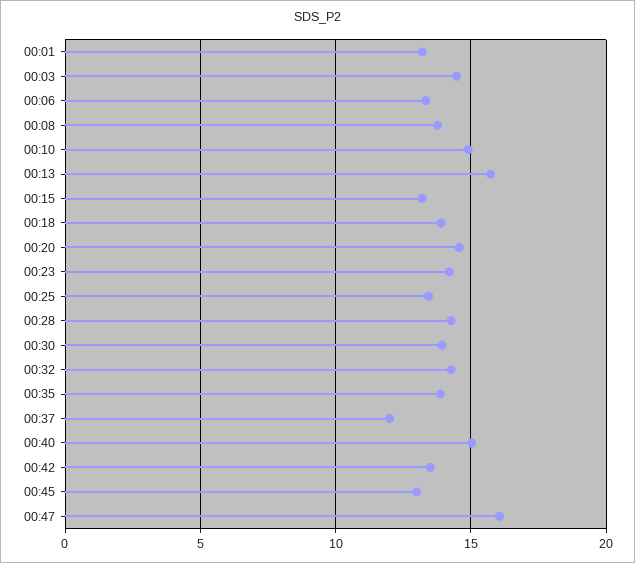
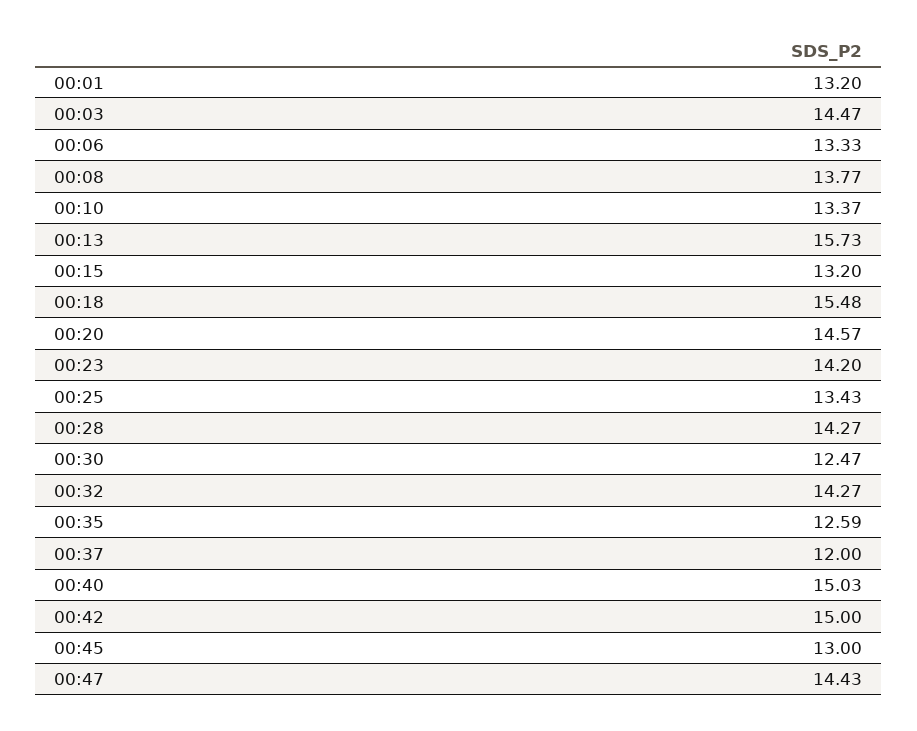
00:10: 15 -> 13.37
00:18: 14 -> 15.48
00:30: 14 -> 12.47
00:35: 14 -> 12.59
00:42: 13.5 -> 15
00:47: 16 -> 14.43

